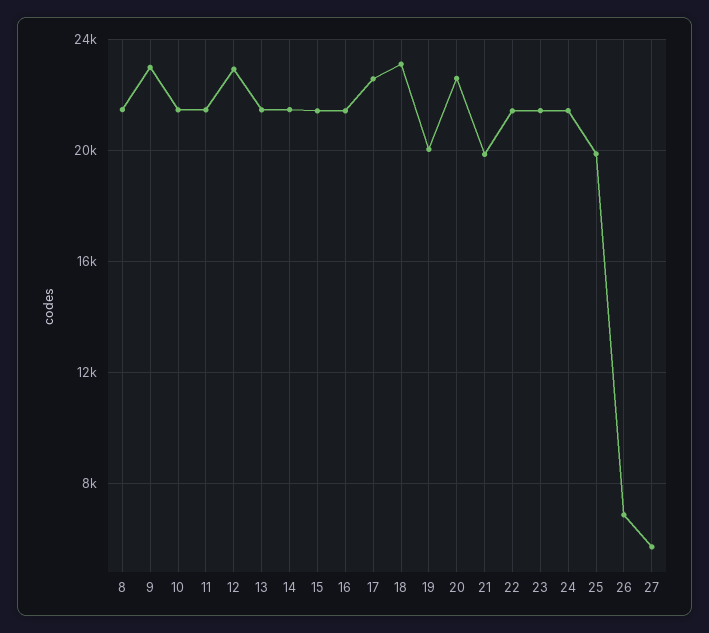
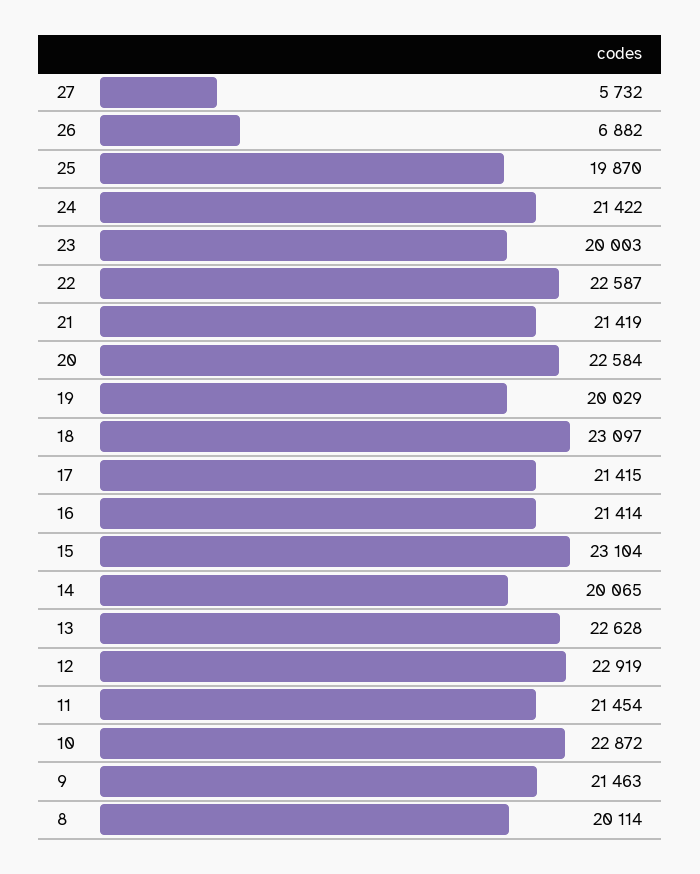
8: 21500 -> 20114
9: 23000 -> 21463
10: 21500 -> 22872
13: 21500 -> 22628
14: 21500 -> 20065
15: 21500 -> 23104
17: 22500 -> 21415
21: 20000 -> 21419
22: 21500 -> 22587
23: 21500 -> 20003

